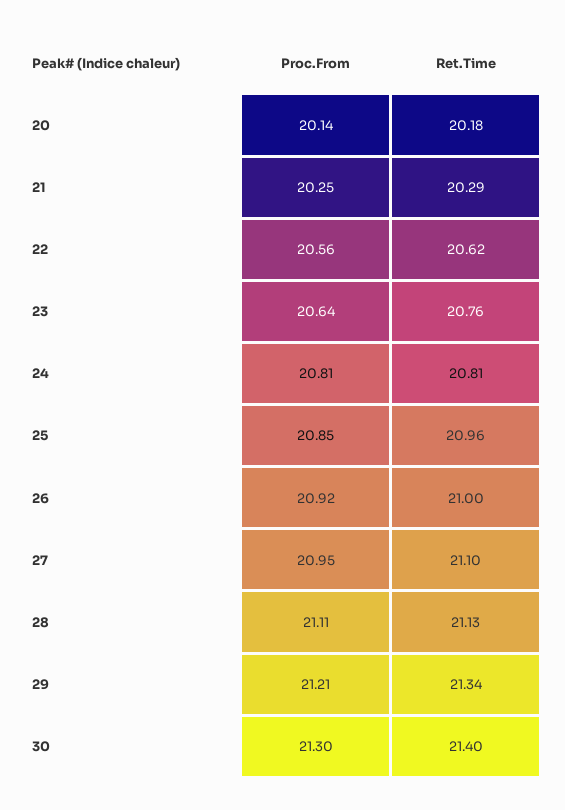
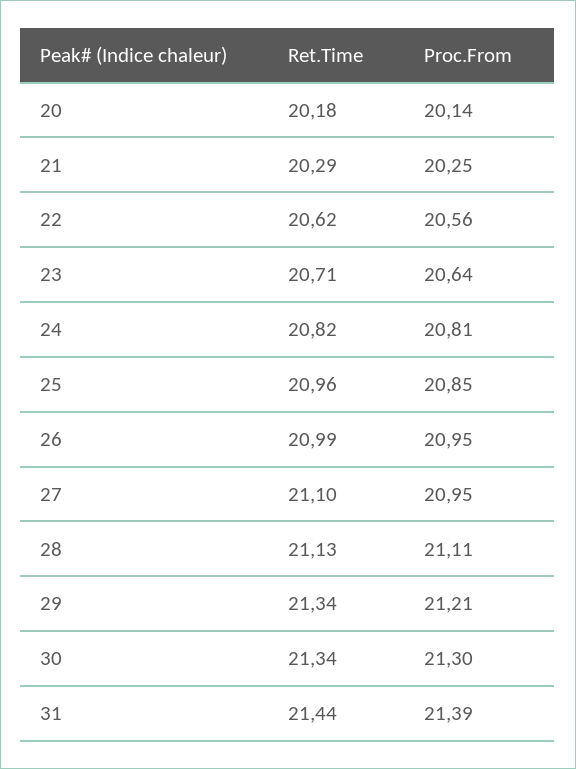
Ret.Time, 23: 20.76 -> 20.71
Ret.Time, 24: 20.81 -> 20.82
Proc.From, 26: 20.92 -> 20.95
Ret.Time, 26: 21 -> 20.99
Ret.Time, 30: 21.4 -> 21.34
Ret.Time, 31: none -> 21.44
Proc.From, 31: none -> 21.39

